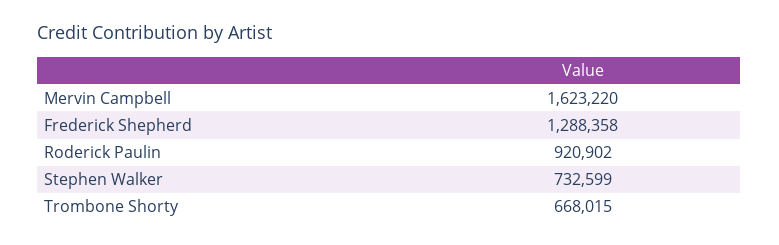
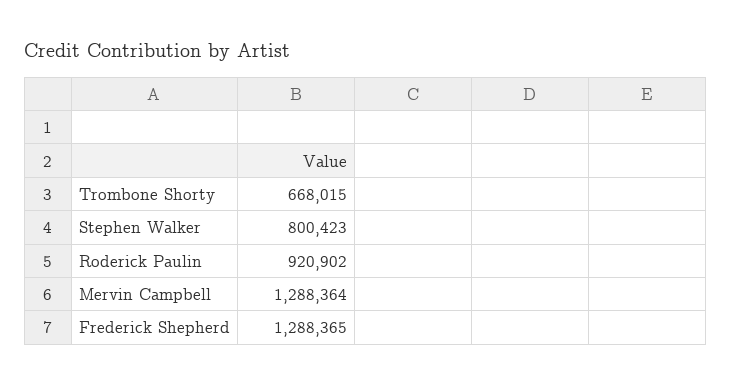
Mervin Campbell: 1623220 -> 1288364
Frederick Shepherd: 1288358 -> 1288365
Stephen Walker: 732599 -> 800423

